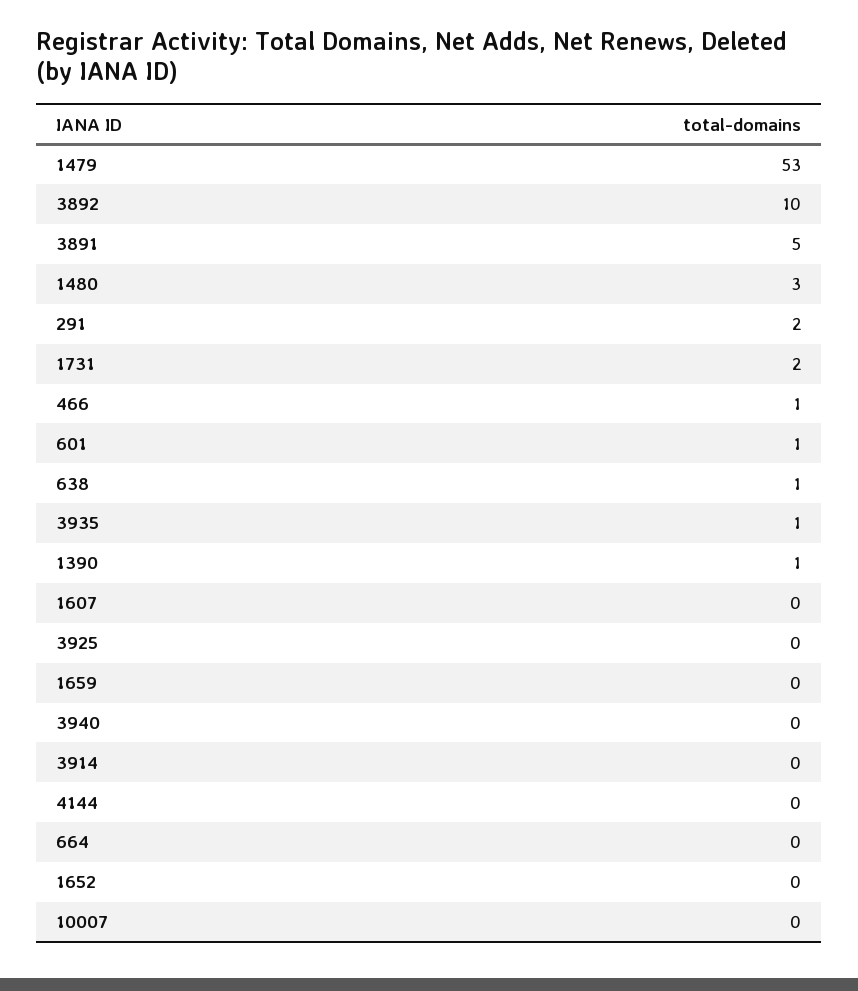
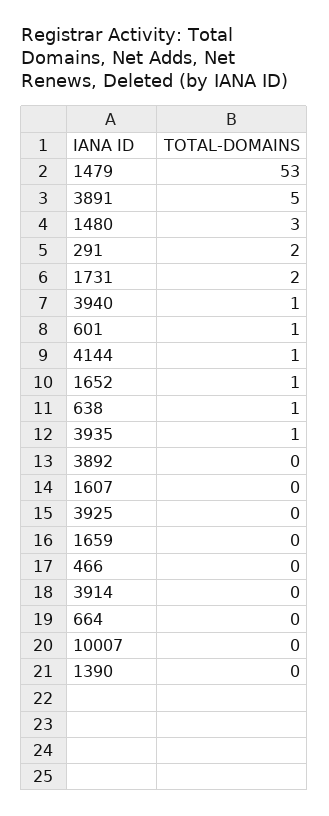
3892: 10 -> 0
466: 1 -> 0
1390: 1 -> 0
3940: 0 -> 1
4144: 0 -> 1
1652: 0 -> 1

